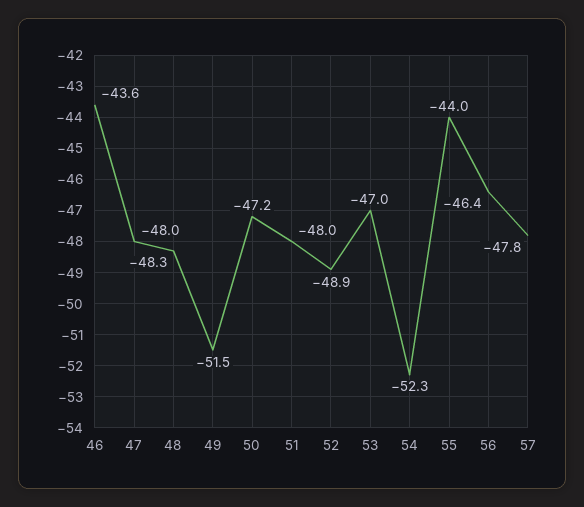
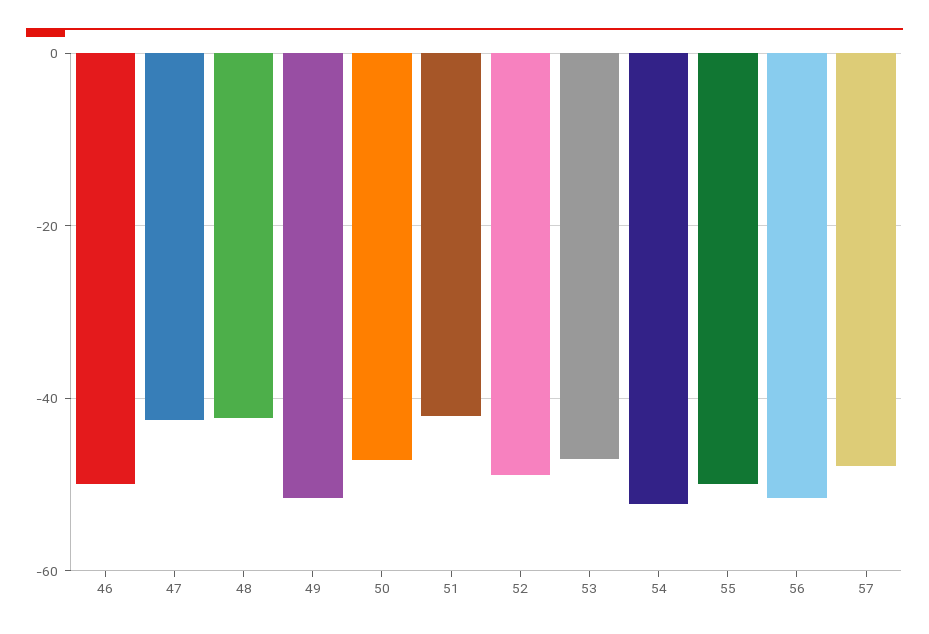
46: -43.6 -> -50
47: -48 -> -42
48: -48.3 -> -42
51: -48 -> -42
55: -44 -> -50
56: -46.4 -> -52

